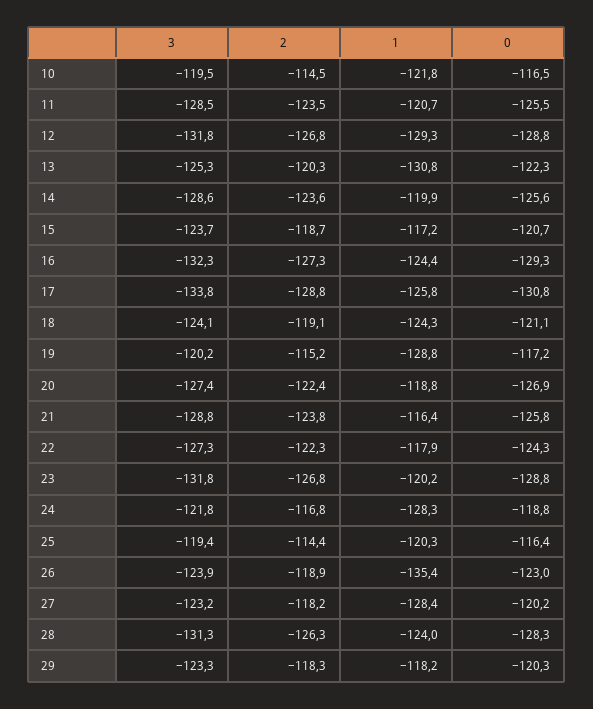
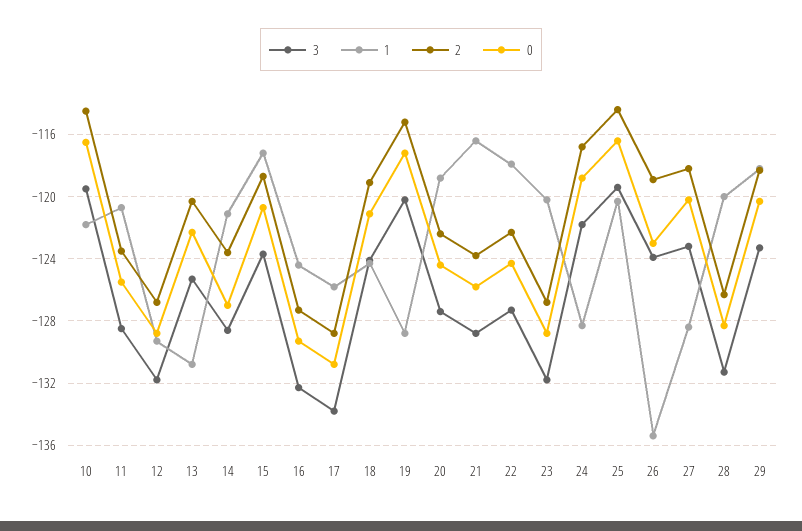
1, 14: -119.9 -> -121
0, 14: -125.6 -> -127
0, 20: -126.9 -> -124.5
1, 28: -124 -> -120

